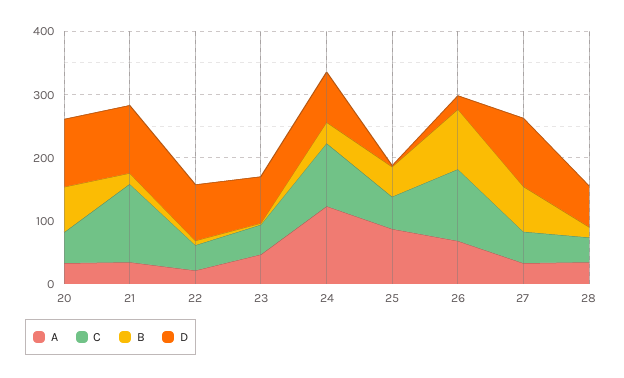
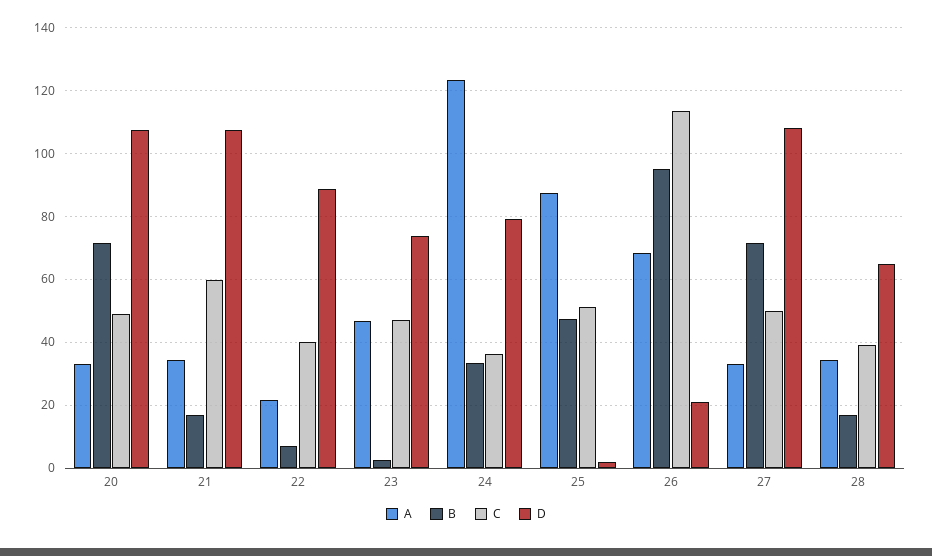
C, 21: 120 -> 60
C, 24: 100 -> 36

